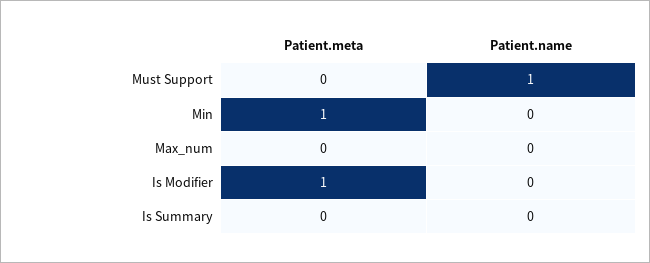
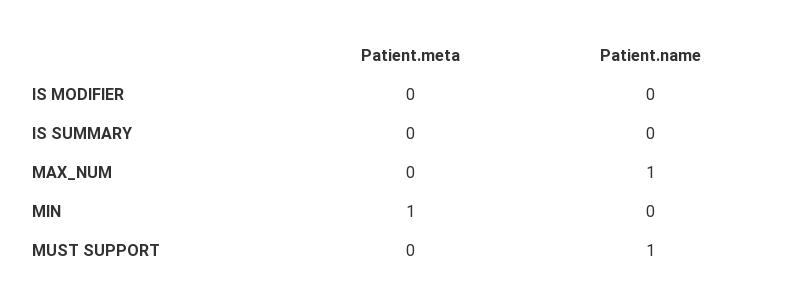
Patient.name, Max_num: 0 -> 1
Patient.meta, Is Modifier: 1 -> 0

